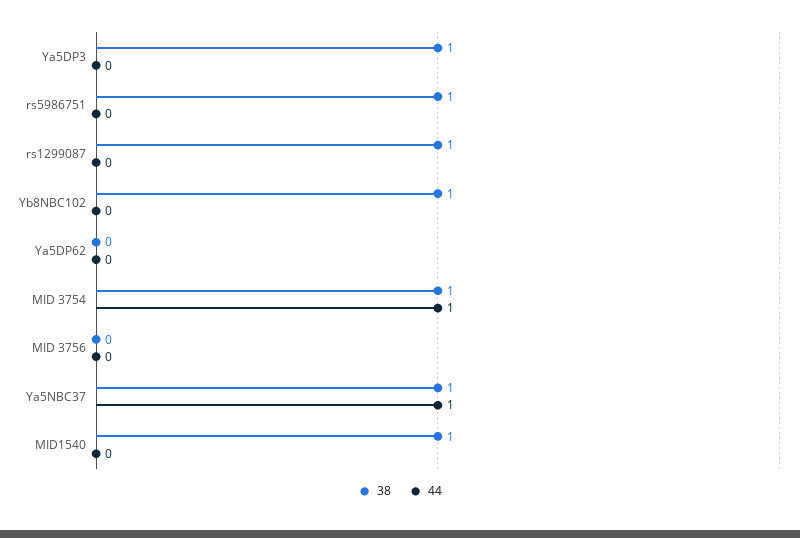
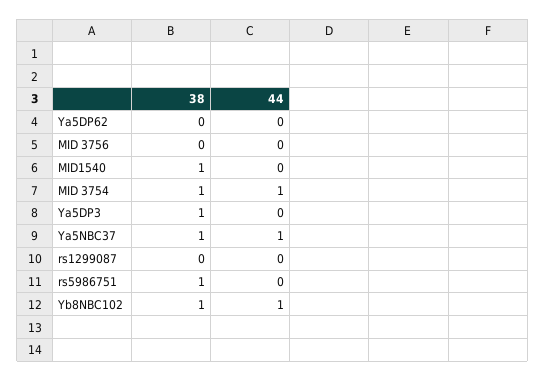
38, rs1299087: 1 -> 0
44, Yb8NBC102: 0 -> 1

